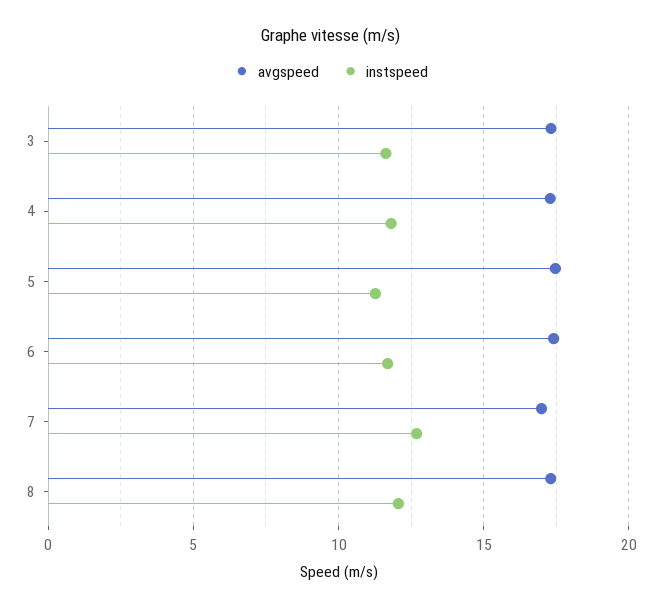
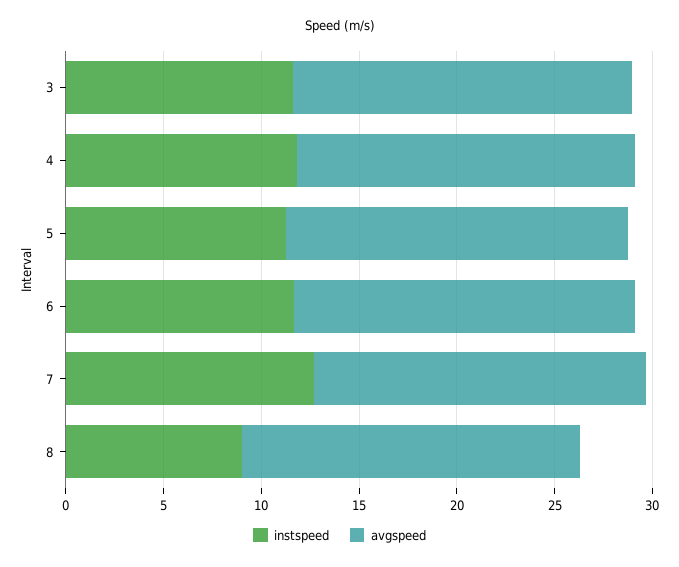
instspeed, 8: 12 -> 9

